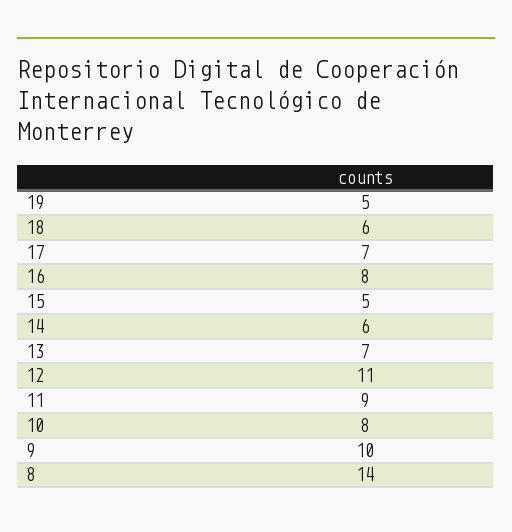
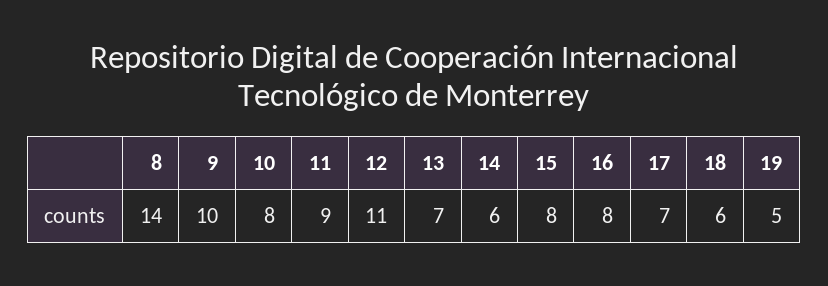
15: 5 -> 8

